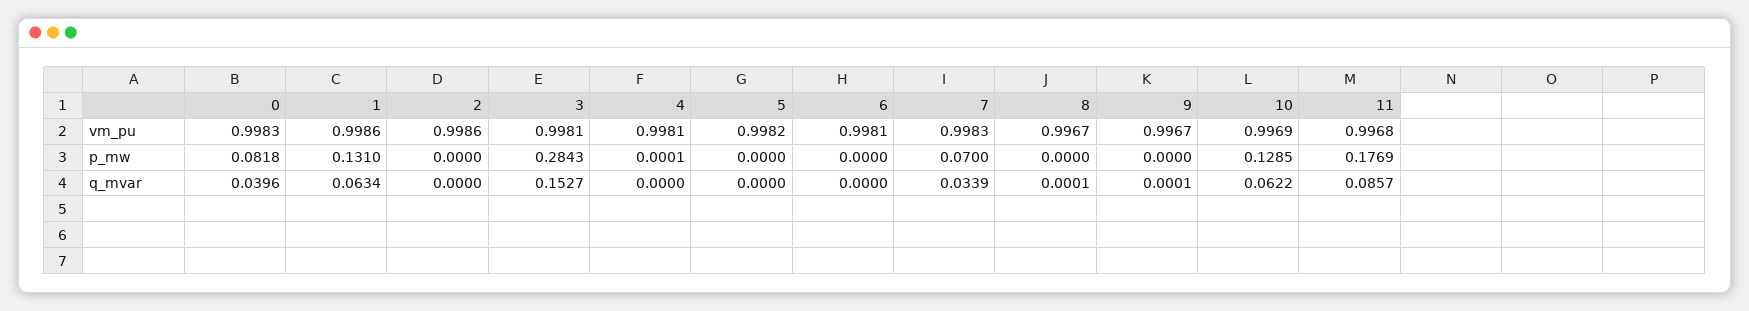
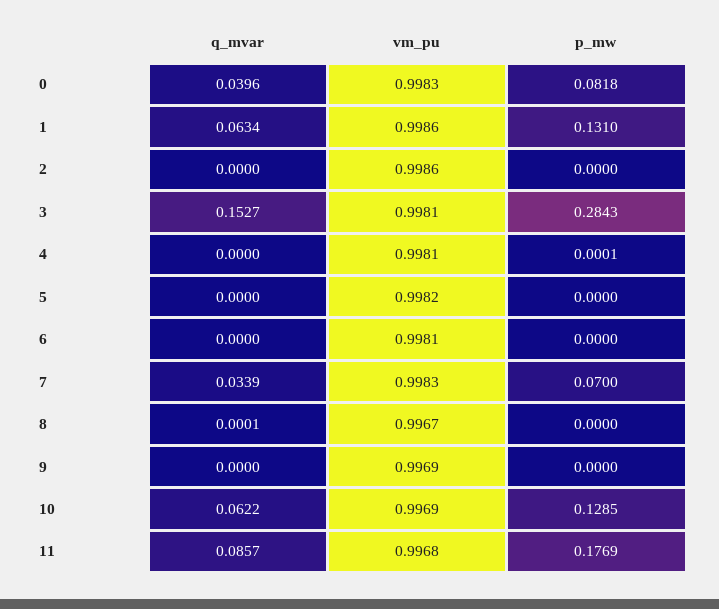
9, vm_pu: 0.9967 -> 0.9969
9, q_mvar: 0.0001 -> 0

